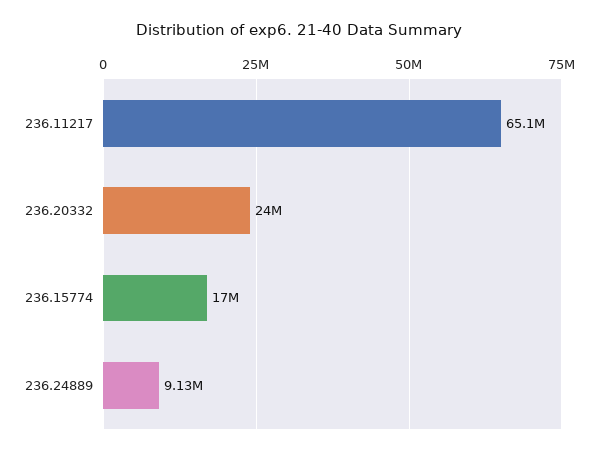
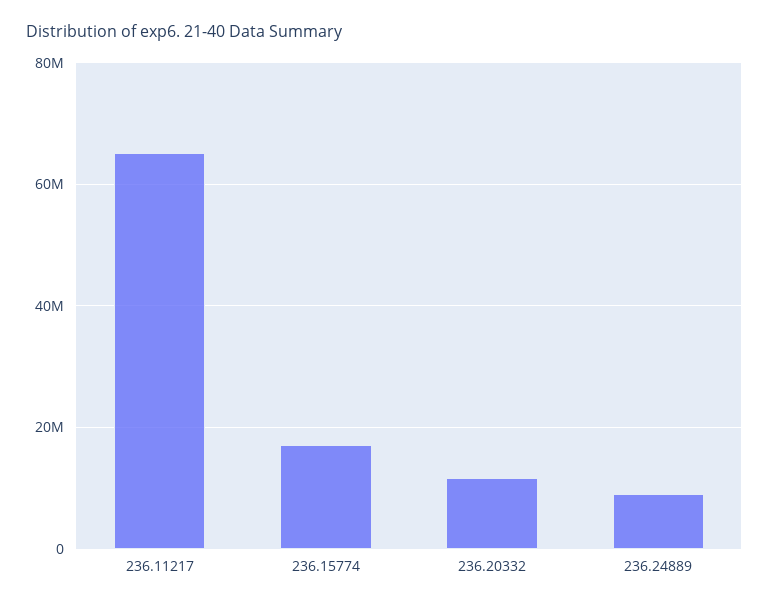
236.20332: 24000000 -> 12000000

